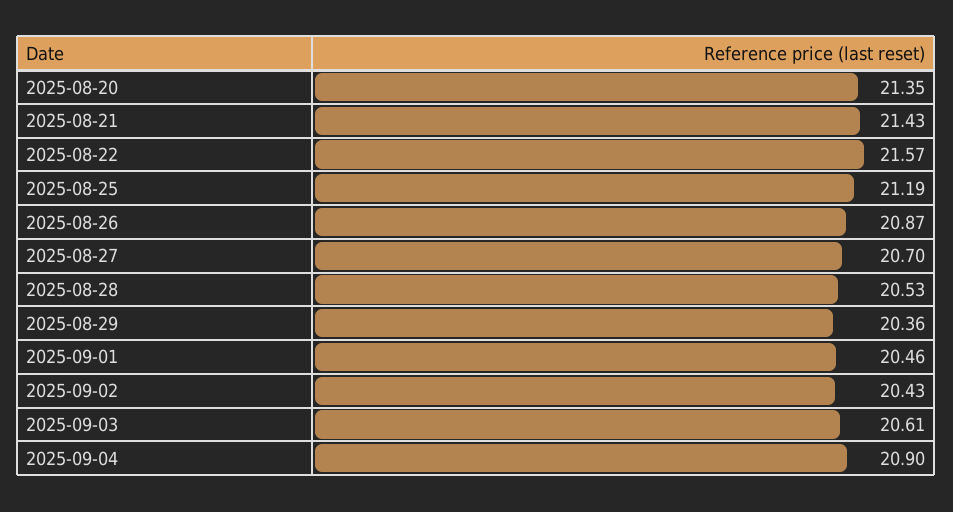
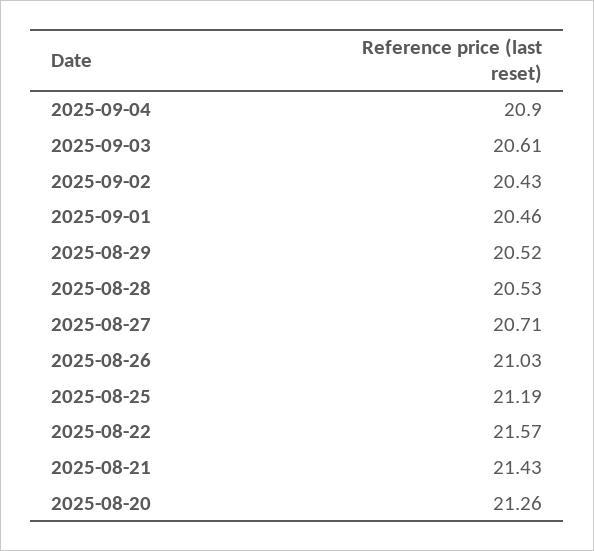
2025-08-20: 21.35 -> 21.26
2025-08-26: 20.87 -> 21.03
2025-08-27: 20.7 -> 20.71
2025-08-29: 20.36 -> 20.52

